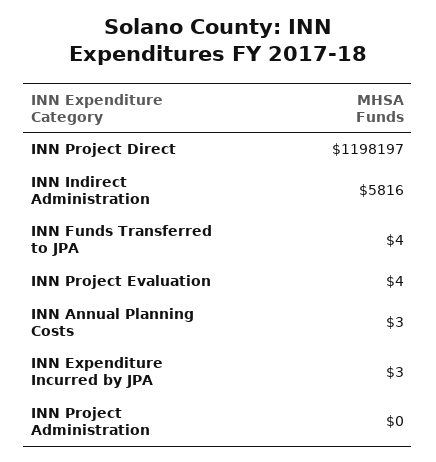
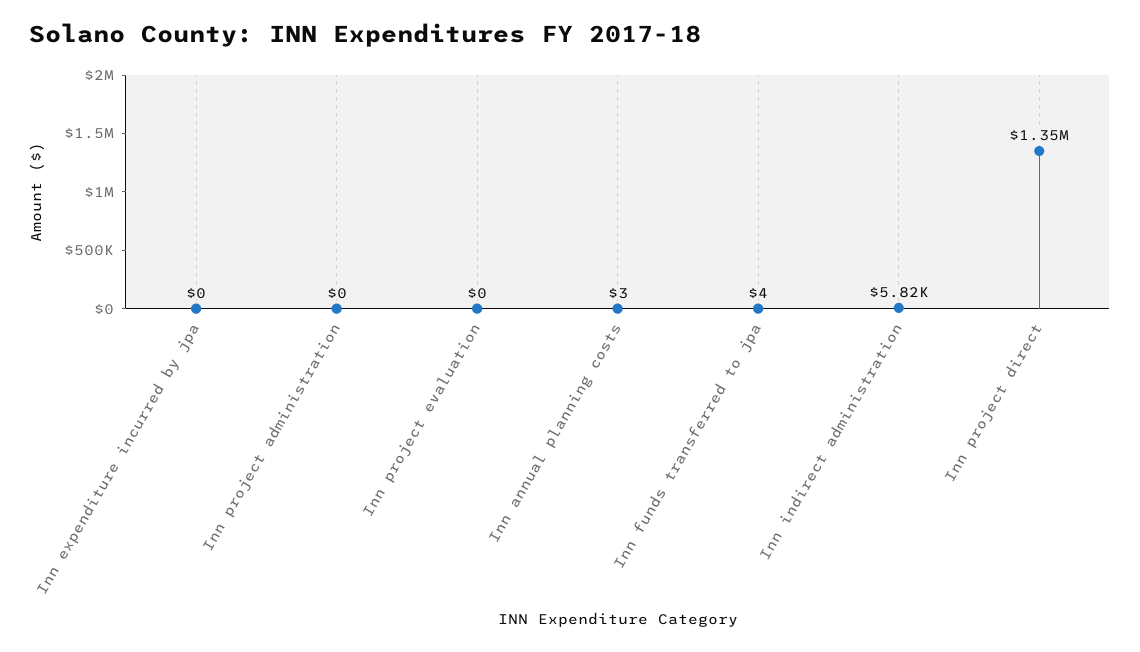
INN Project Direct: 1198197 -> 1350000
INN Project Evaluation: 4 -> 0
INN Expenditure Incurred by JPA: 3 -> 0

